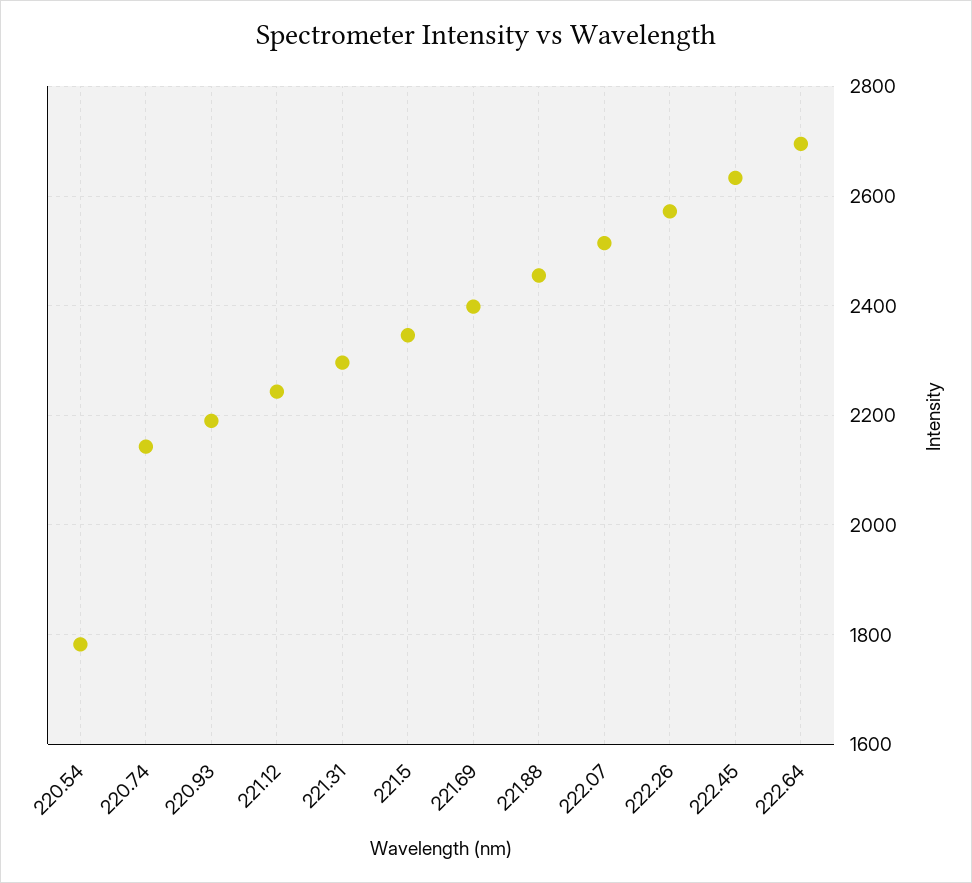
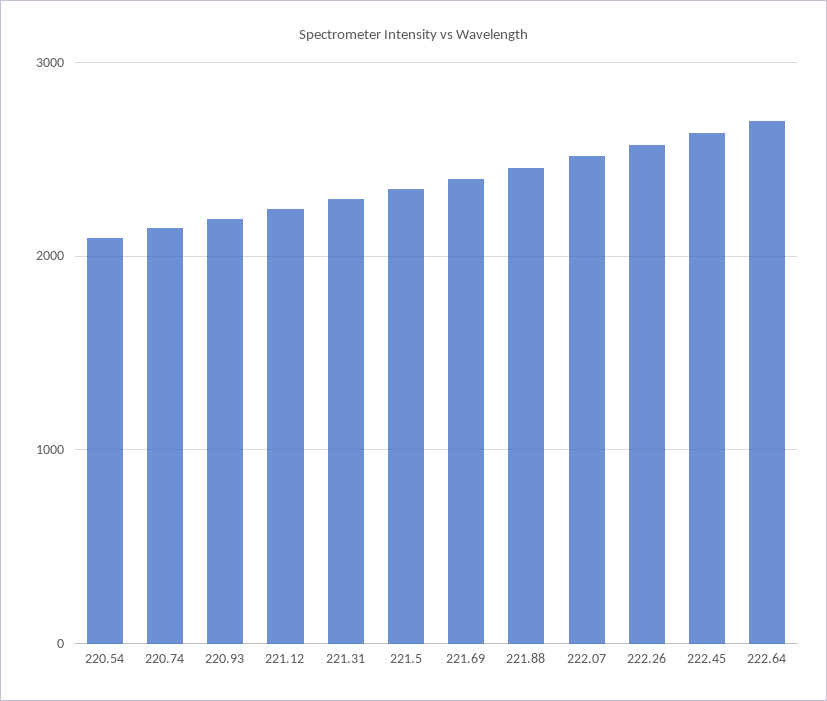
220.54: 1780 -> 2100

